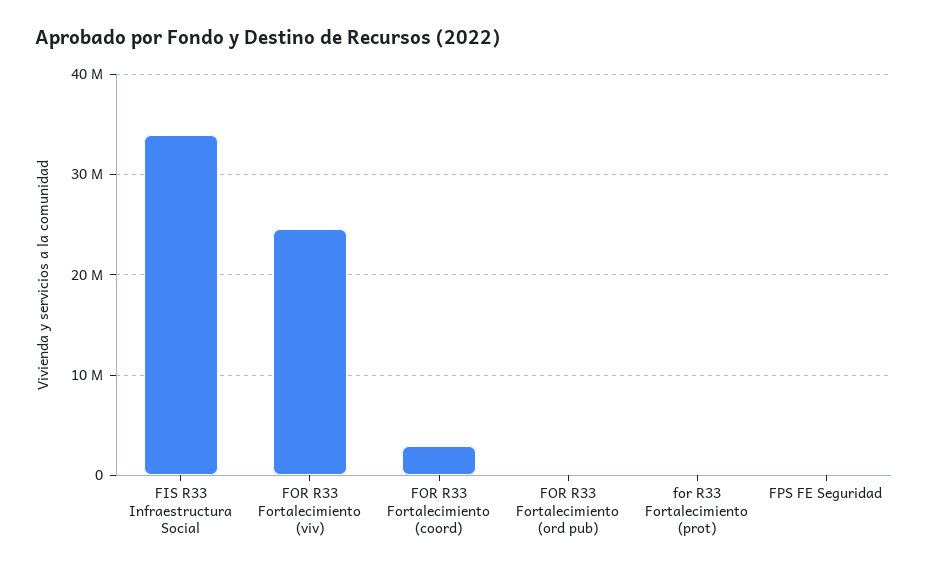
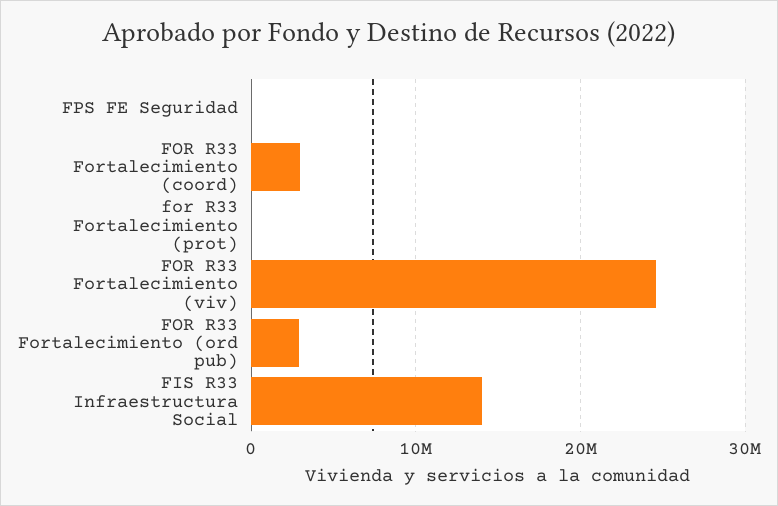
FIS R33 Infraestructura Social: 34000000 -> 14000000
FOR R33 Fortalecimiento (ord pub): 0 -> 3000000

